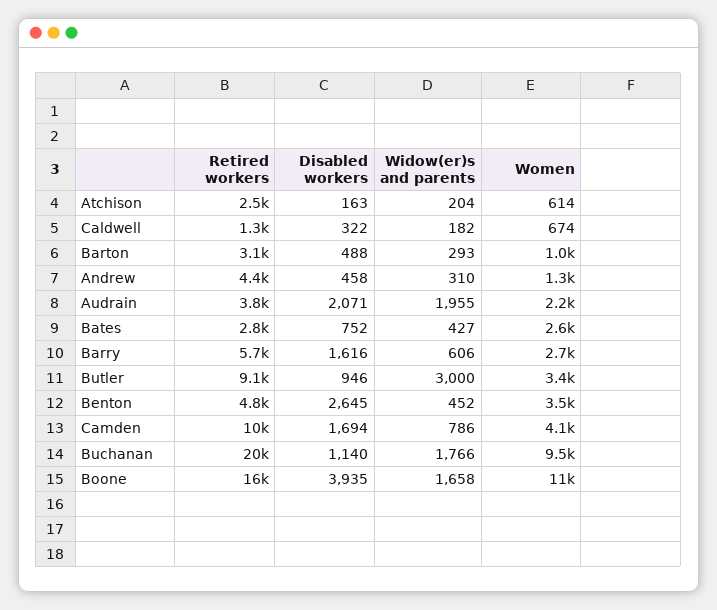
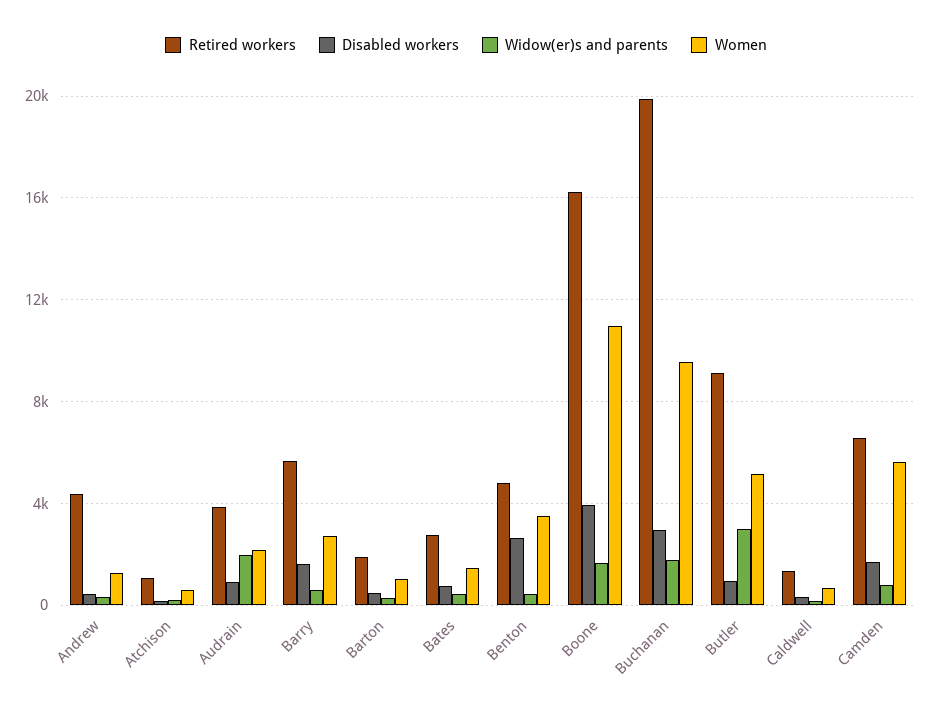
Retired workers, Atchison: 2500 -> 1000
Retired workers, Barton: 3100 -> 2000
Disabled workers, Audrain: 2071 -> 1000
Women, Bates: 2600 -> 1500
Women, Butler: 3400 -> 5000
Retired workers, Camden: 10000 -> 6500
Women, Camden: 4100 -> 5500
Disabled workers, Buchanan: 1140 -> 3000

